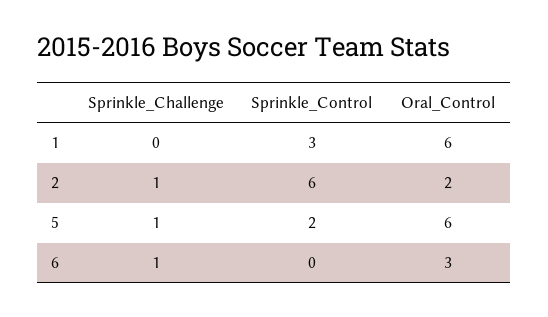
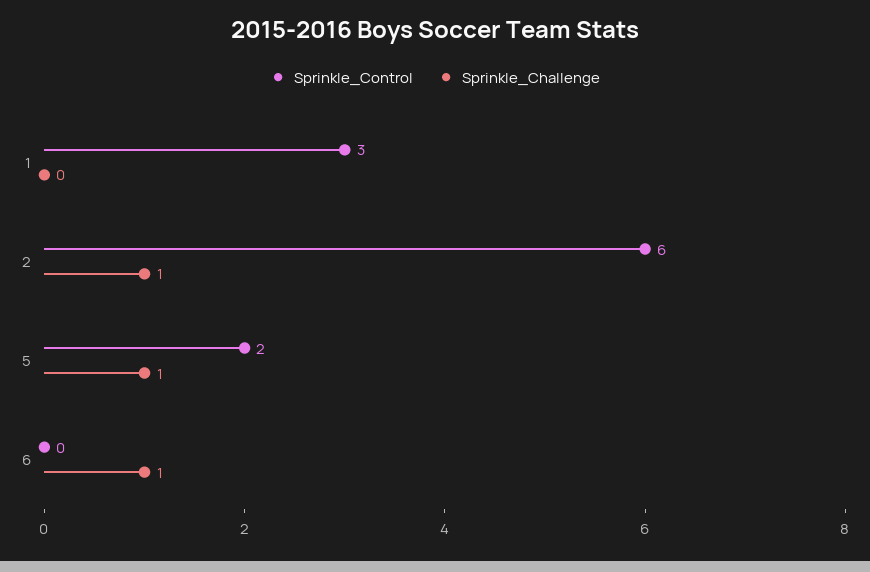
Oral_Control, 1: 6 -> none
Oral_Control, 2: 2 -> none
Oral_Control, 5: 6 -> none
Oral_Control, 6: 3 -> none

